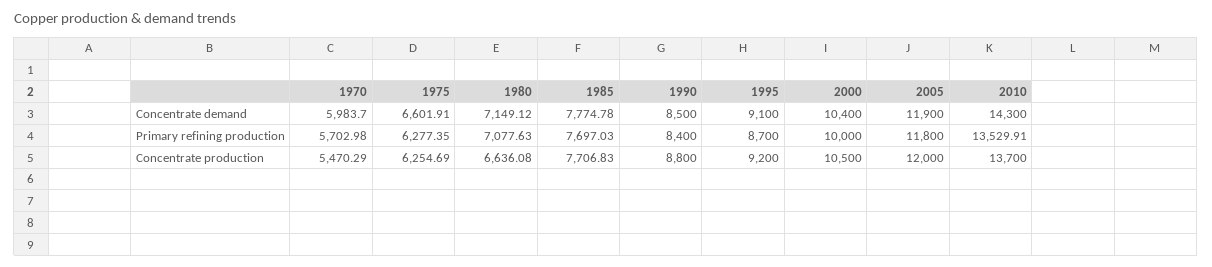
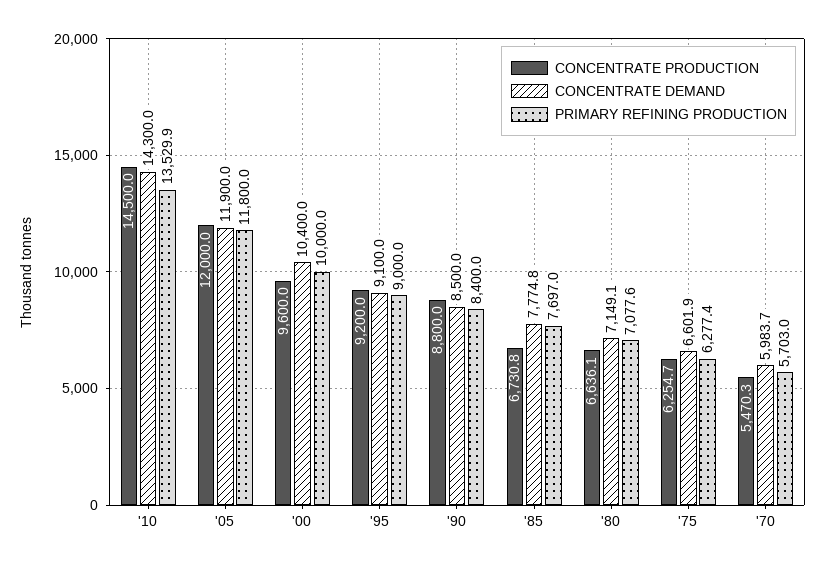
Primary refining production, 1995: 8700 -> 9000
Concentrate production, 1985: 7706.83 -> 6730.8
Concentrate production, 2000: 10500 -> 9600
Concentrate production, 2010: 13700 -> 14500

